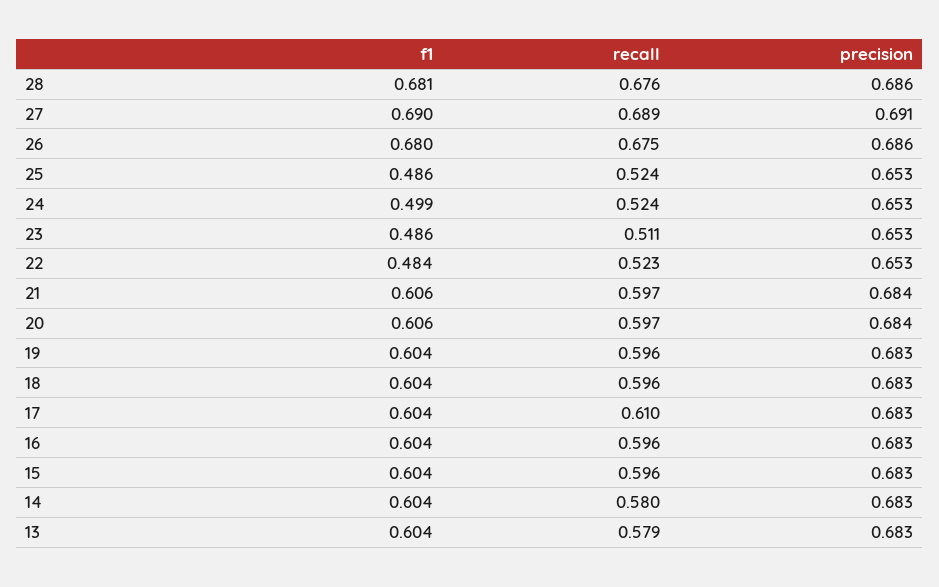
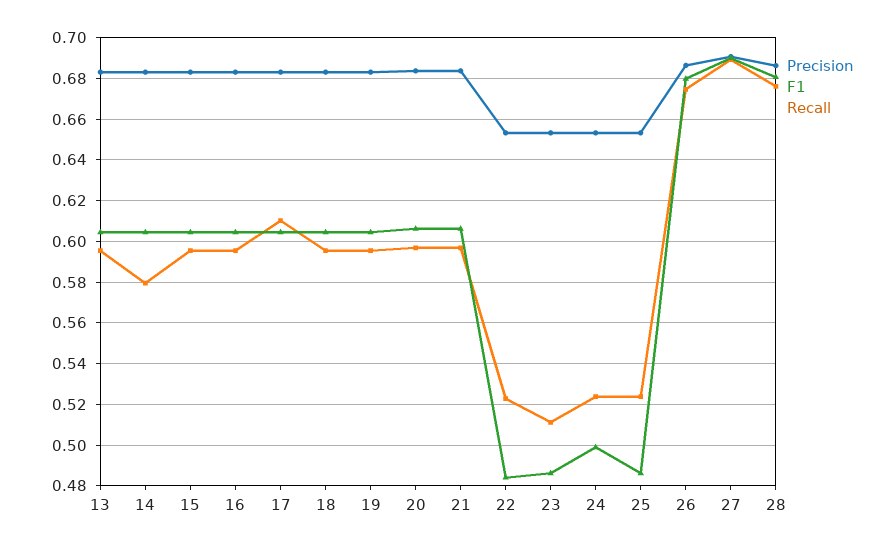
recall, 13: 0.579 -> 0.595

